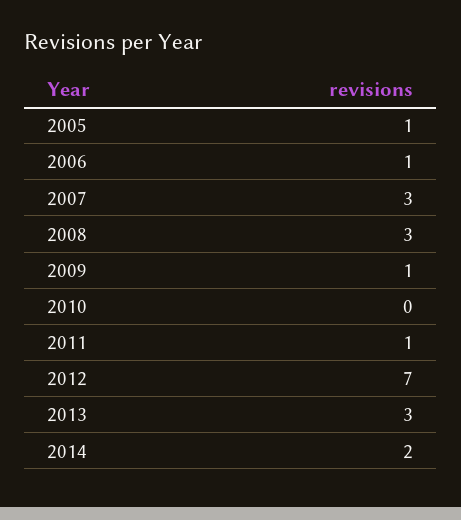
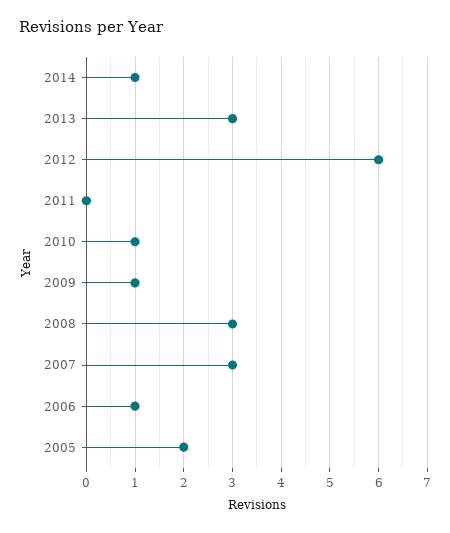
2005: 1 -> 2
2010: 0 -> 1
2011: 1 -> 0
2012: 7 -> 6
2014: 2 -> 1

